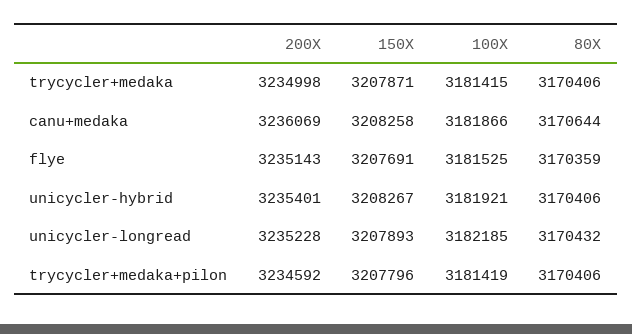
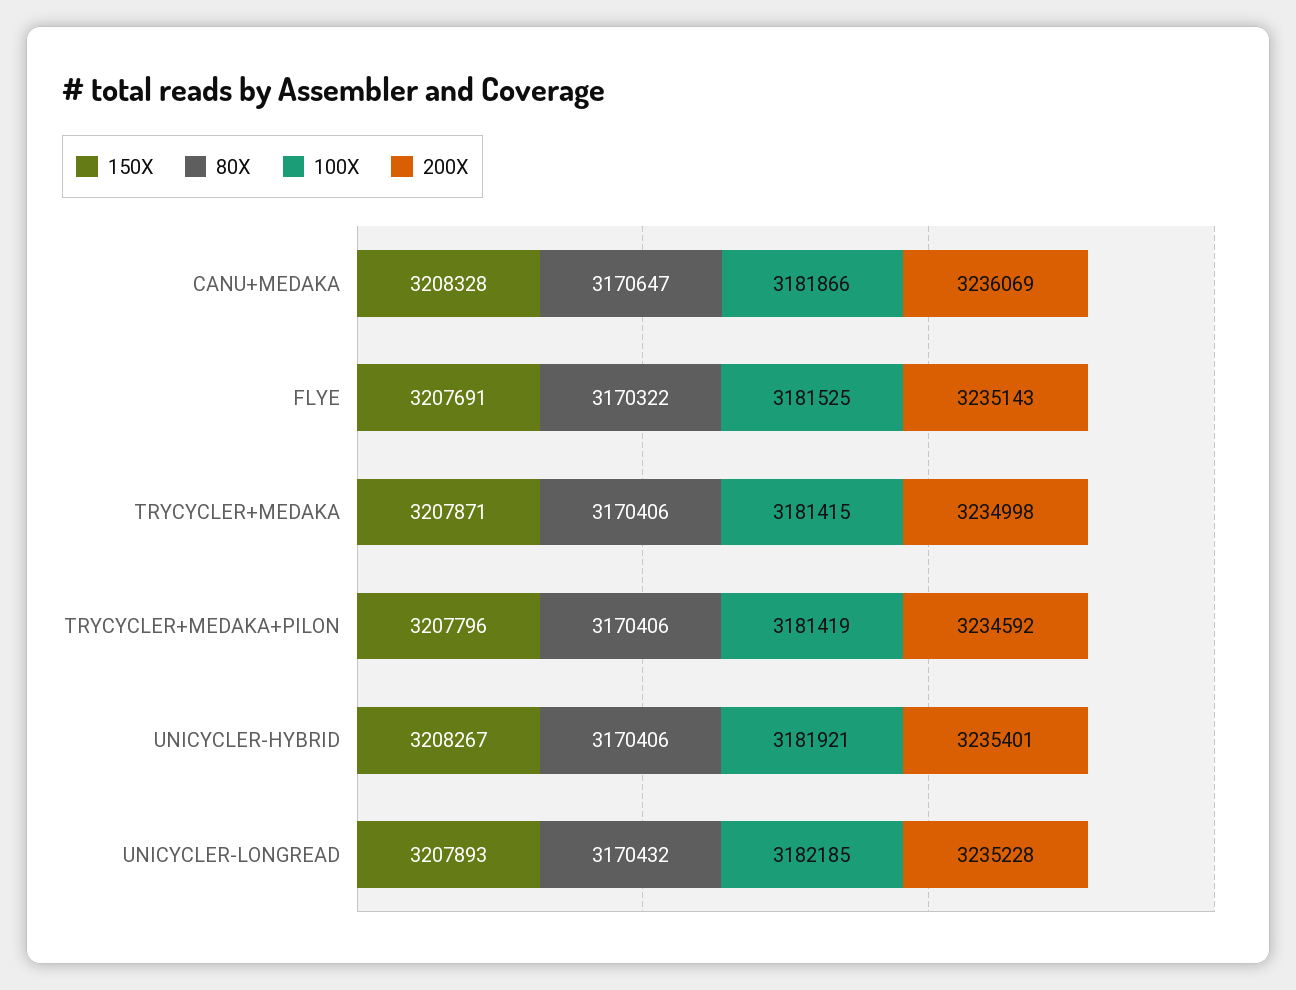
150X, canu+medaka: 3208258 -> 3208328
80X, canu+medaka: 3170644 -> 3170647
80X, flye: 3170359 -> 3170322

